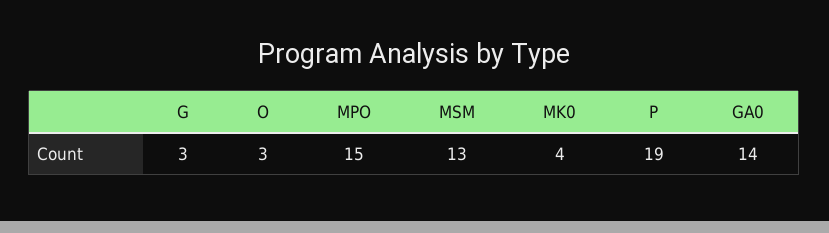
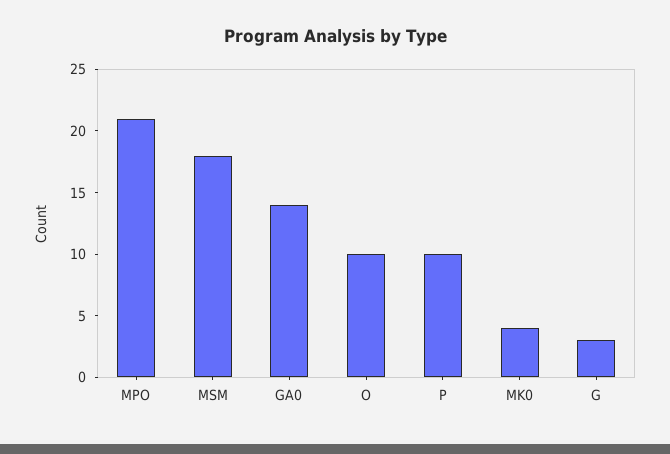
O: 3 -> 10
MPO: 15 -> 21
MSM: 13 -> 18
P: 19 -> 10

